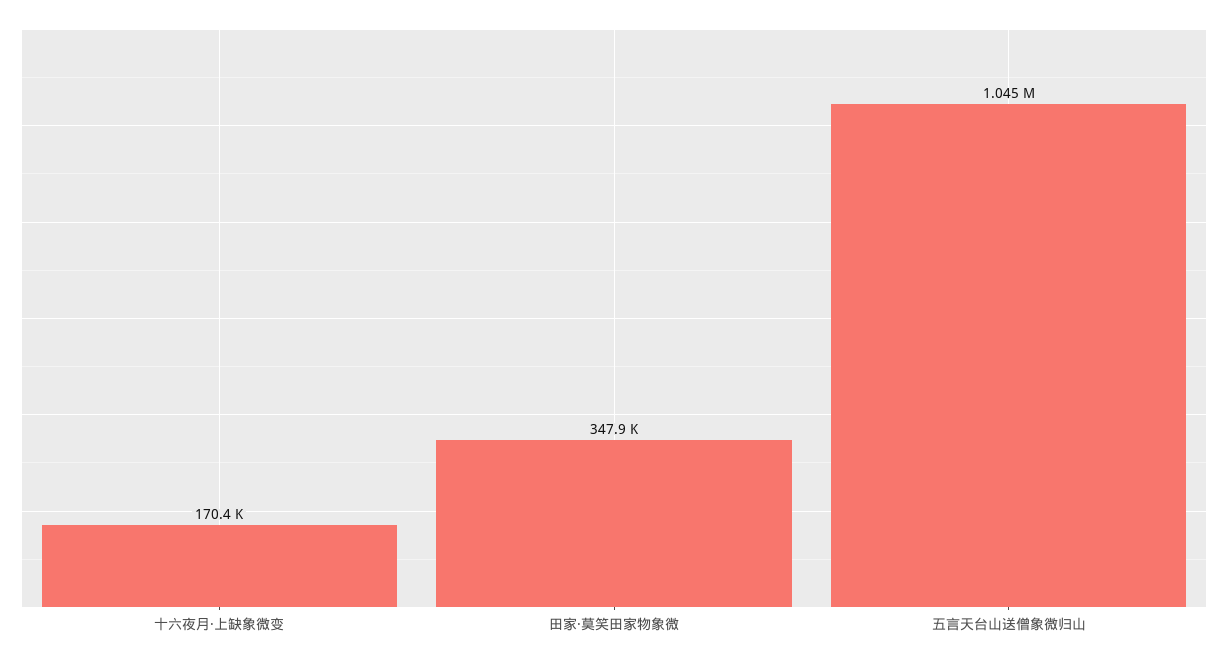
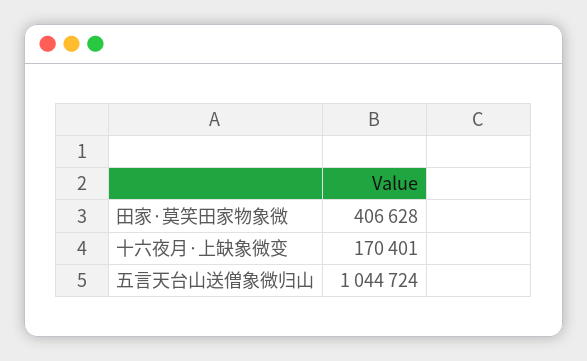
田家·莫笑田家物象微: 347900 -> 406628

